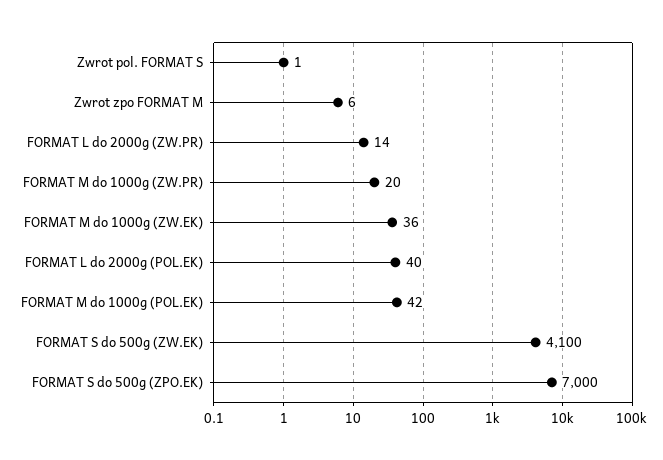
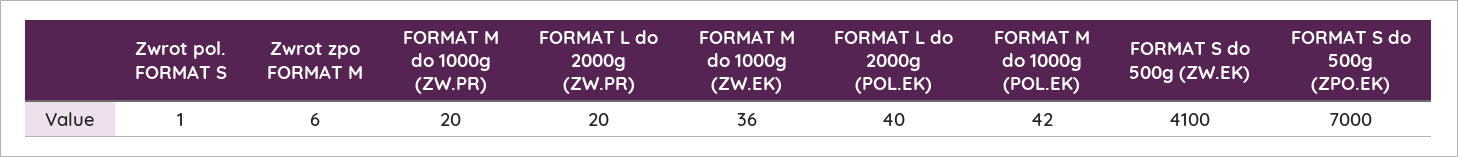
FORMAT L do 2000g (ZW.PR): 14 -> 20

